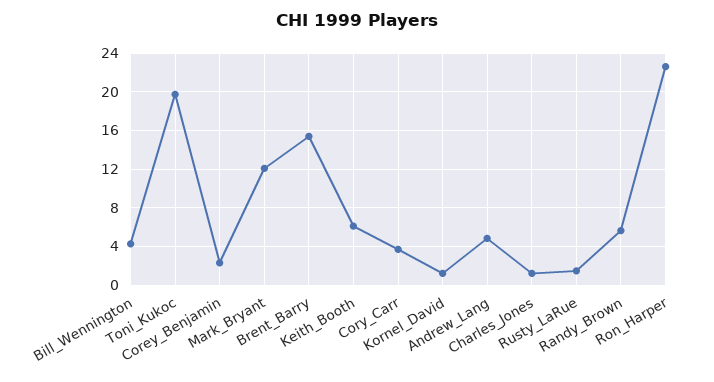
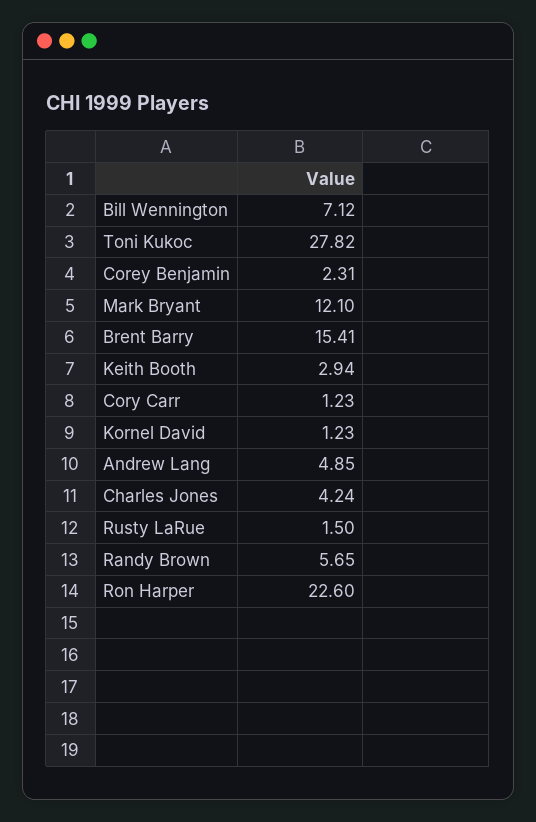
Bill_Wennington: 4 -> 7.12
Toni_Kukoc: 20 -> 27.82
Keith_Booth: 6 -> 2.94
Cory_Carr: 4 -> 1.23
Charles_Jones: 1 -> 4.24

